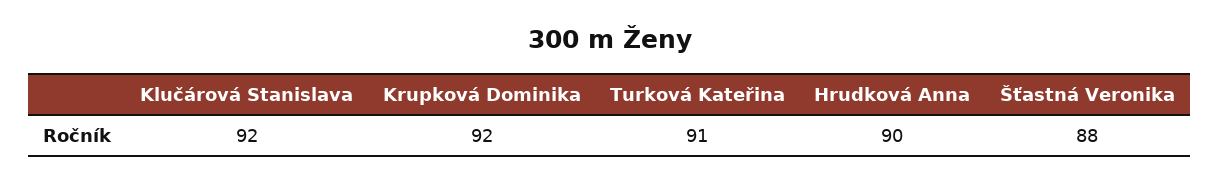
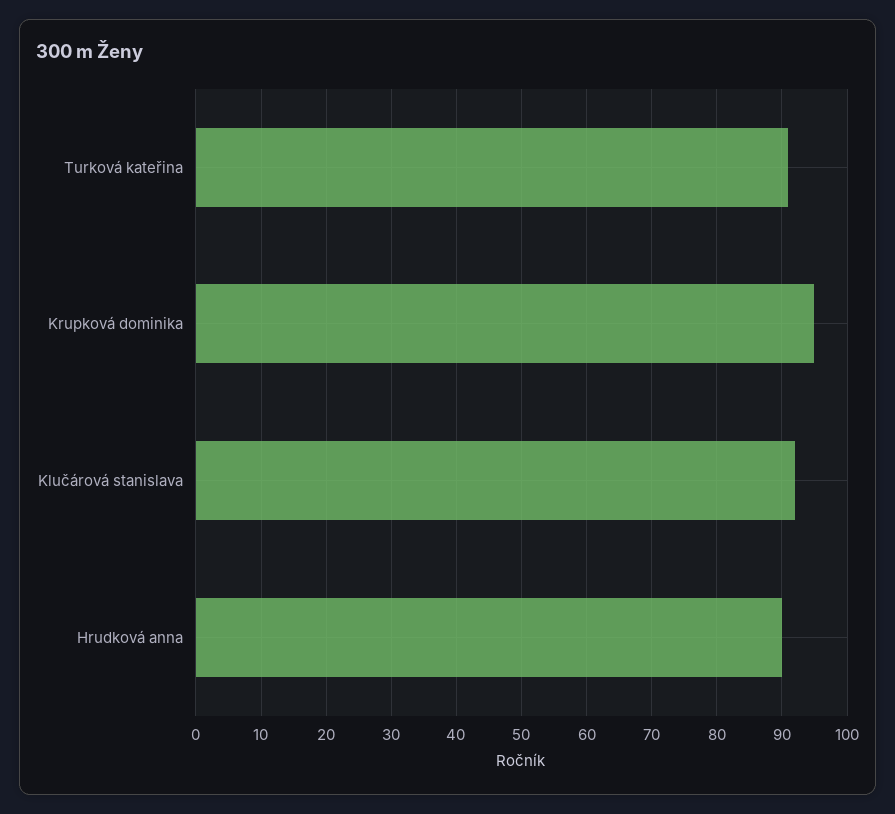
Krupková Dominika: 92 -> 95
Šťastná Veronika: 88 -> none

